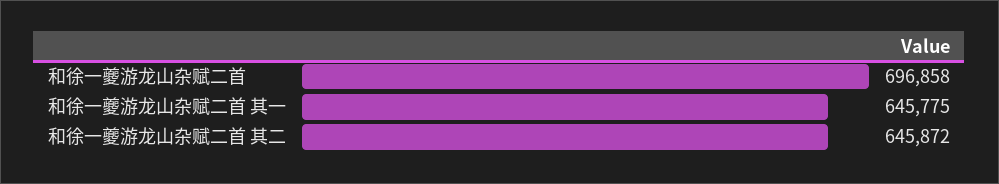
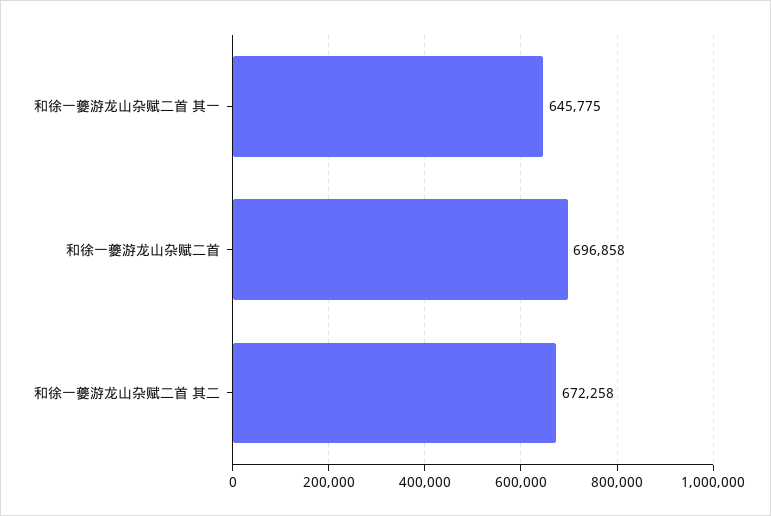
和徐一夔游龙山杂赋二首 其二: 645872 -> 672258

